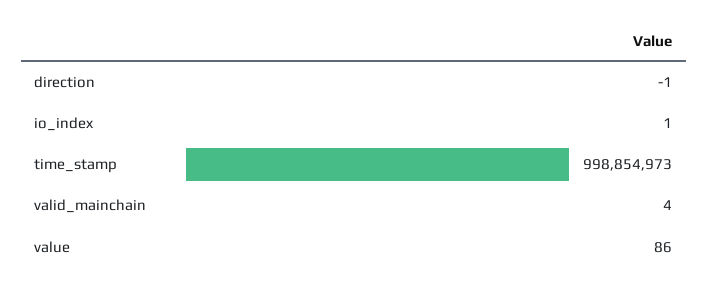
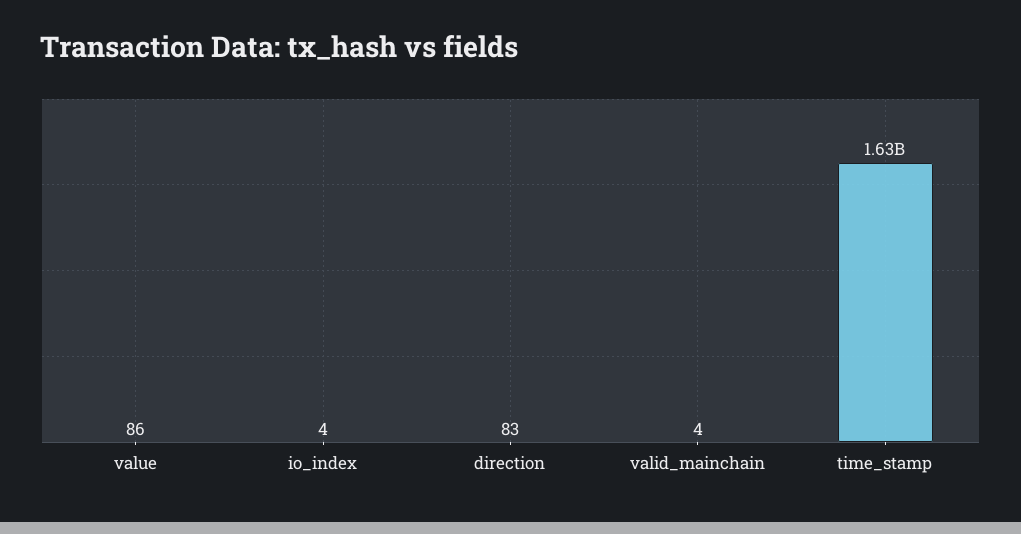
direction: -1 -> 83
io_index: 1 -> 4
time_stamp: 998854973 -> 1630000000

